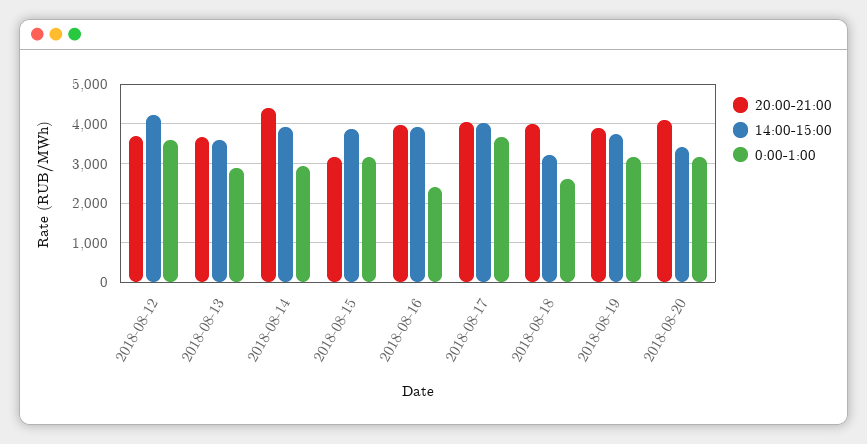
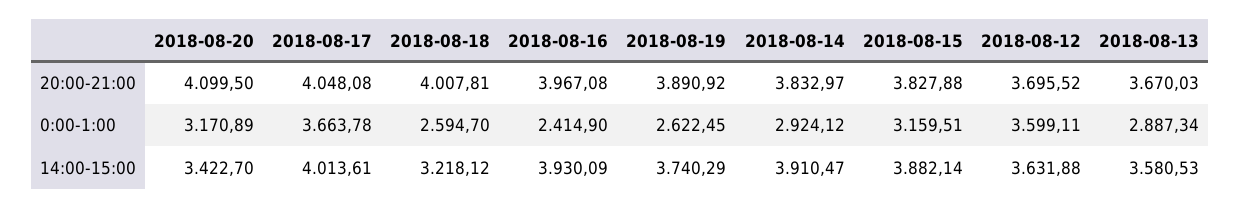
14:00-15:00, 2018-08-12: 4200 -> 3631.88
20:00-21:00, 2018-08-14: 4400 -> 3832.97
20:00-21:00, 2018-08-15: 3200 -> 3827.88
0:00-1:00, 2018-08-19: 3200 -> 2622.45

